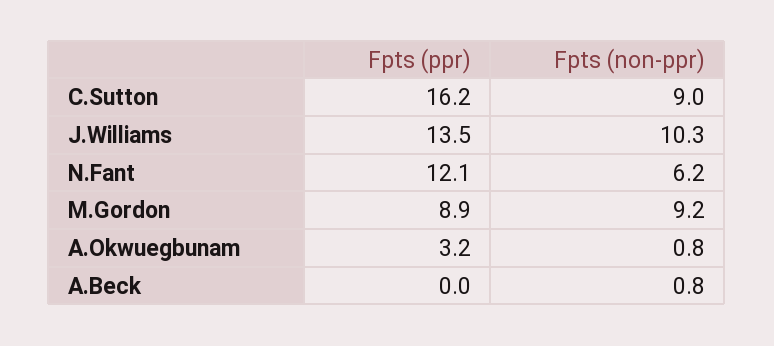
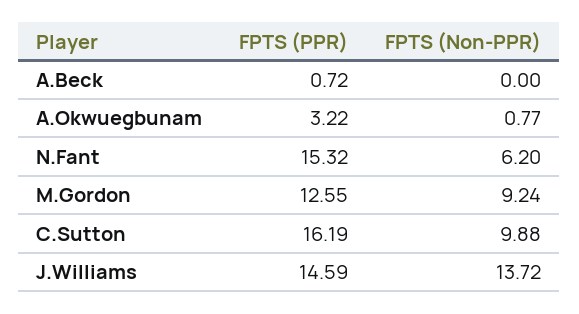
Fpts (non-ppr), C.Sutton: 9 -> 9.88
Fpts (ppr), J.Williams: 13.5 -> 14.59
Fpts (non-ppr), J.Williams: 10.3 -> 13.72
Fpts (ppr), N.Fant: 12.1 -> 15.32
Fpts (ppr), M.Gordon: 8.9 -> 12.55
Fpts (ppr), A.Beck: 0 -> 0.72
Fpts (non-ppr), A.Beck: 0.8 -> 0

